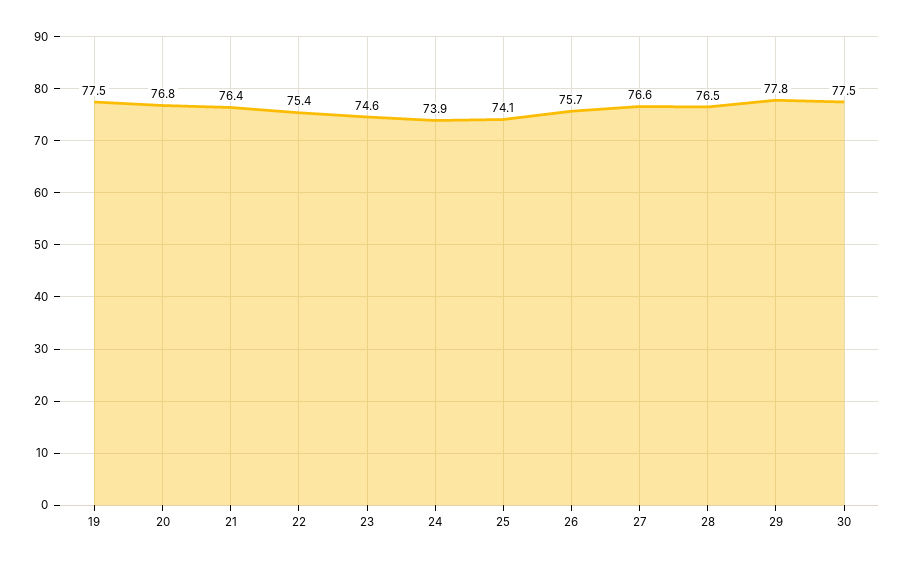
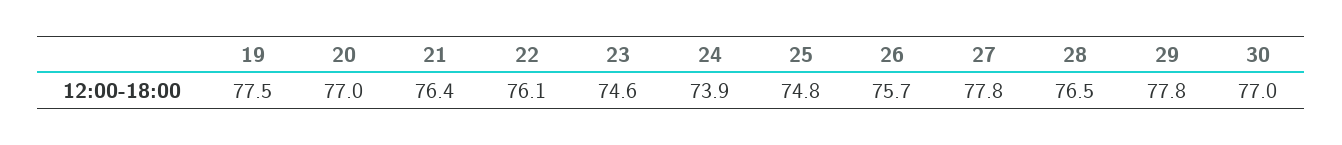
20: 76.8 -> 77
22: 75.4 -> 76.1
25: 74.1 -> 74.8
27: 76.6 -> 77.8
30: 77.5 -> 77

